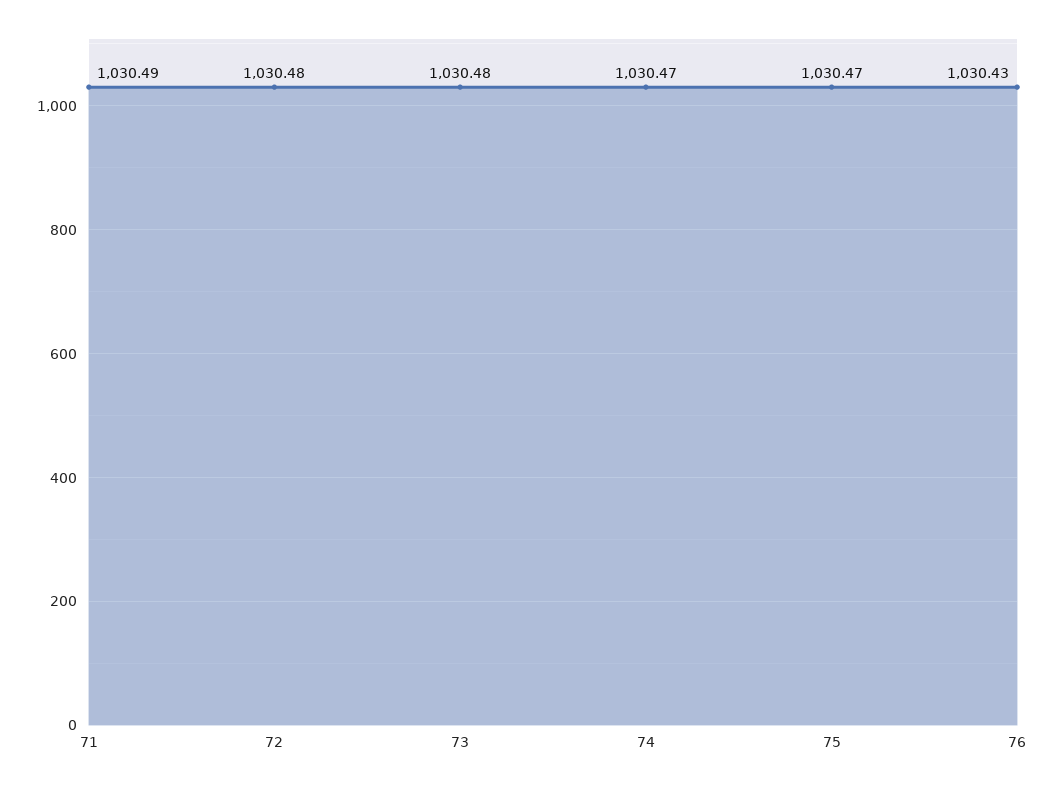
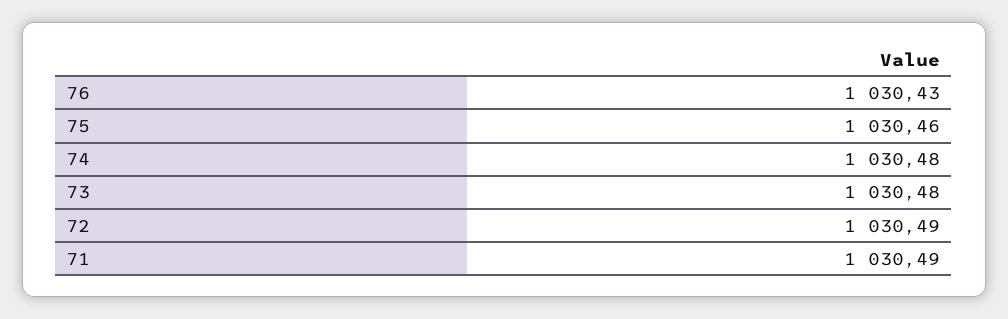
72: 1030.48 -> 1030.49
74: 1030.47 -> 1030.48
75: 1030.47 -> 1030.46

